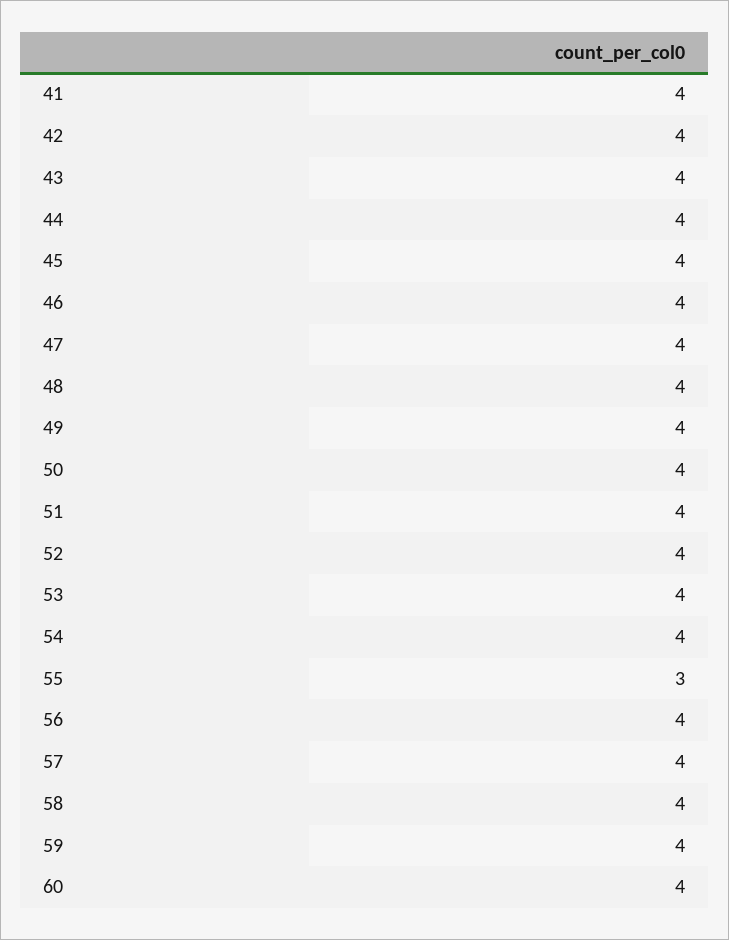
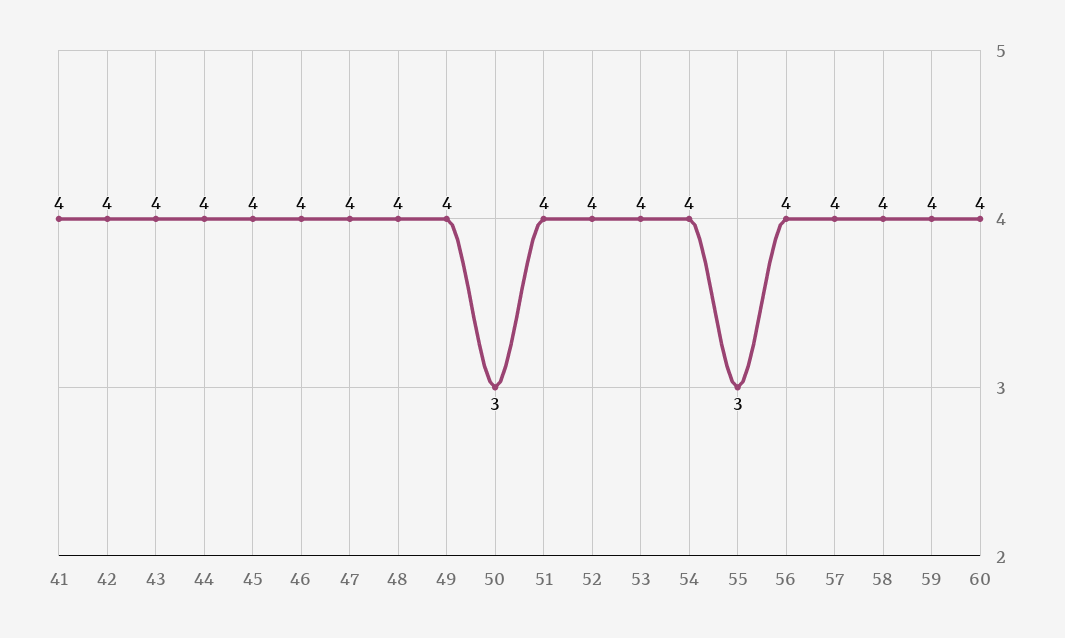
50: 4 -> 3

